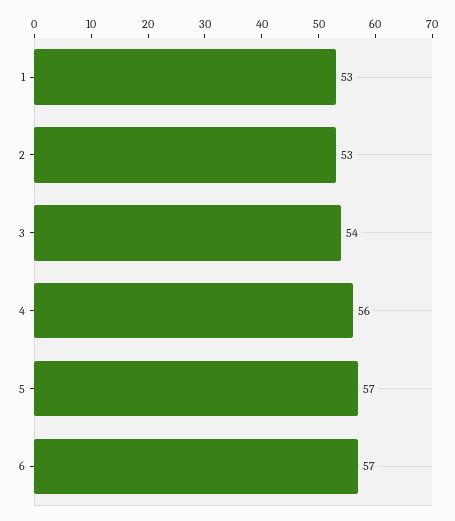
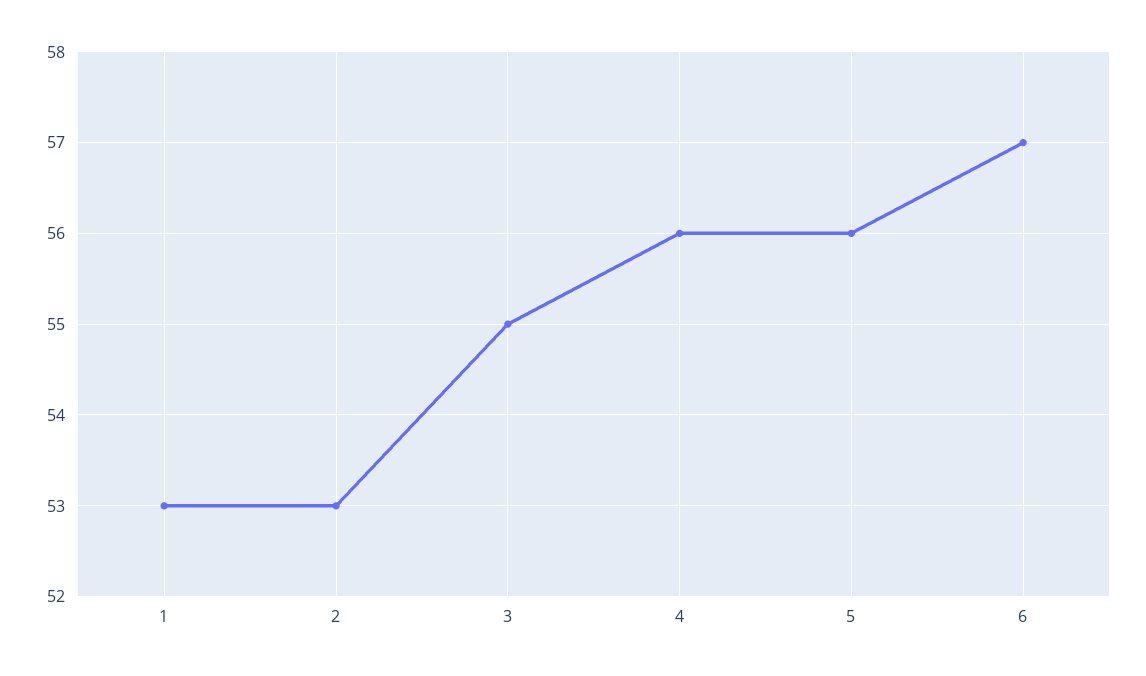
3: 54 -> 55
5: 57 -> 56

